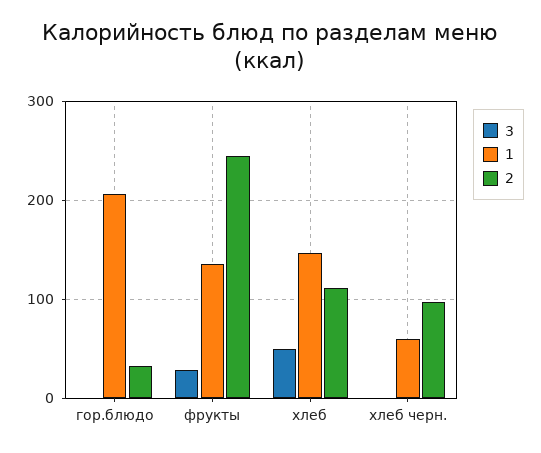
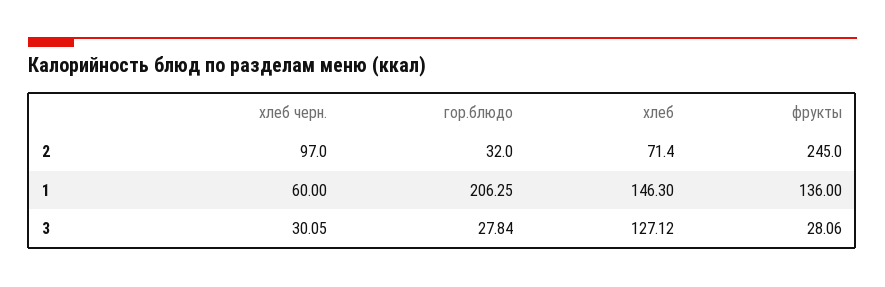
3, гор.блюдо: 0 -> 27.84
3, хлеб: 50 -> 127.12
2, хлеб: 110 -> 71.4
3, хлеб черн.: 0 -> 30.05

